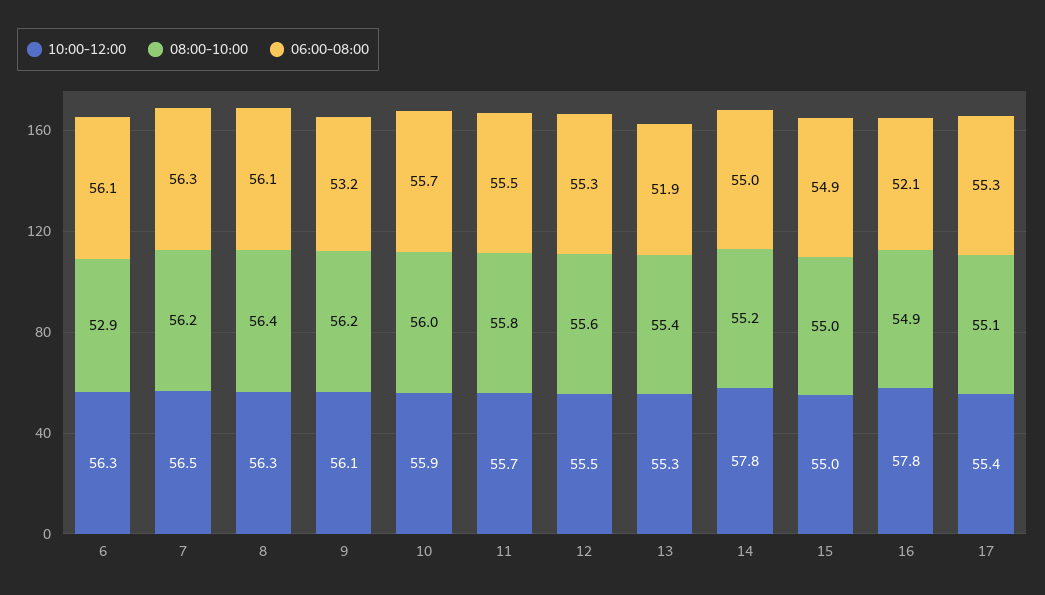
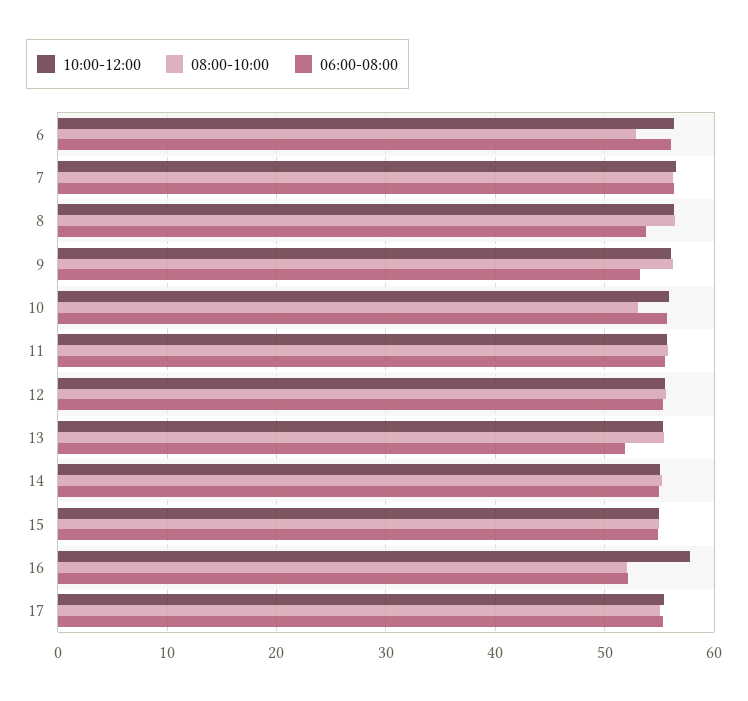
06:00-08:00, 8: 56.1 -> 54
08:00-10:00, 10: 56 -> 53
10:00-12:00, 14: 57.8 -> 55
08:00-10:00, 16: 54.9 -> 52

